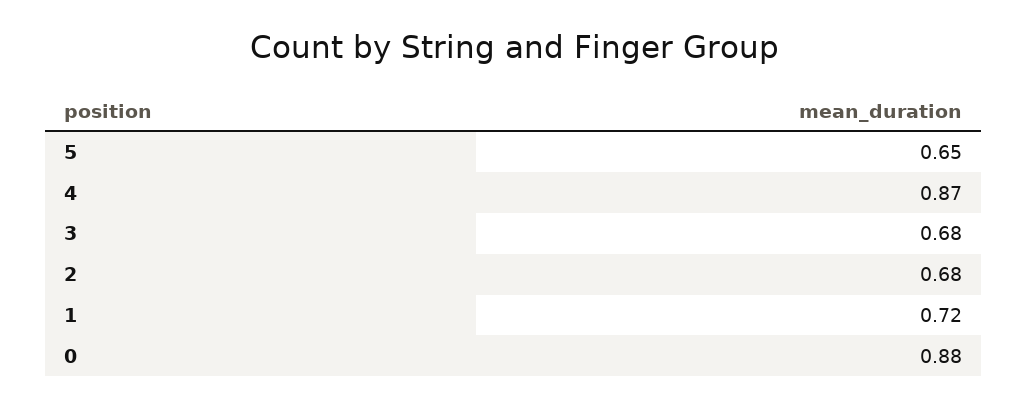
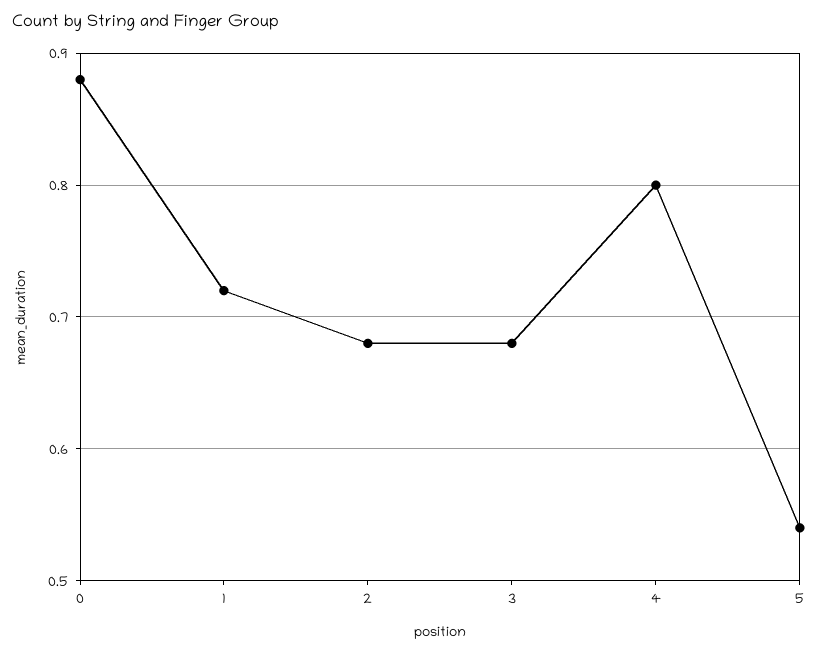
5: 0.65 -> 0.54
4: 0.87 -> 0.8

